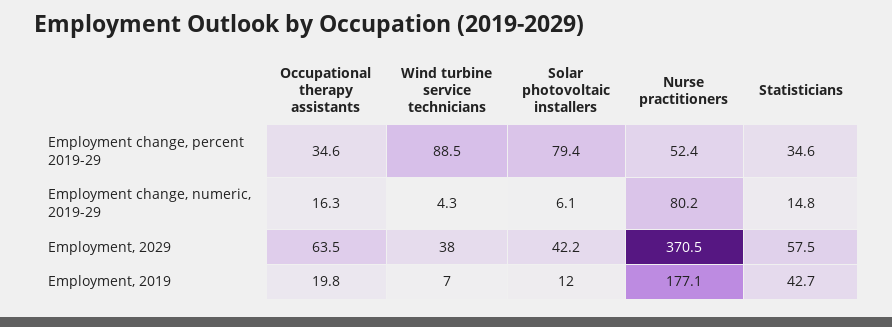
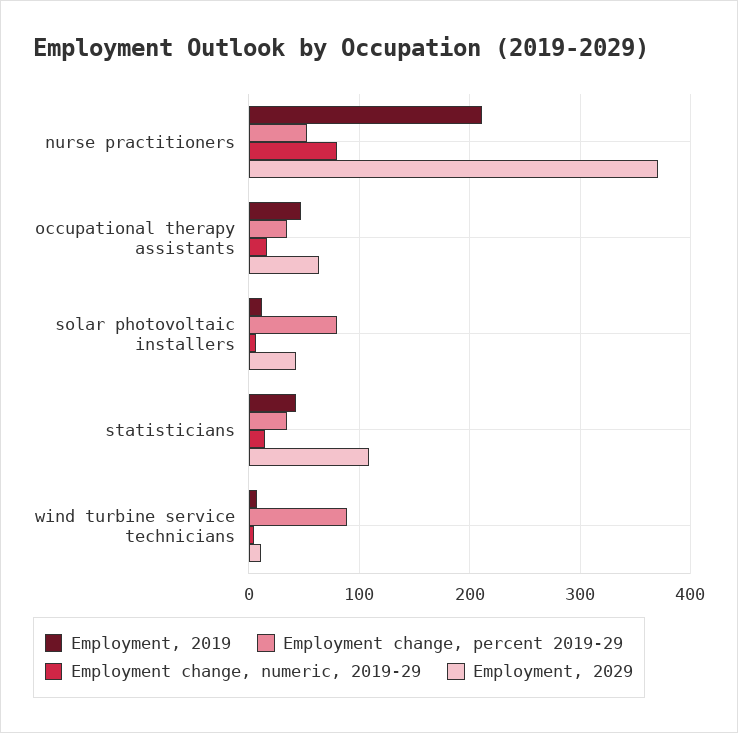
Employment, 2029, Wind turbine service technicians: 38 -> 10
Employment, 2029, Statisticians: 57.5 -> 110
Employment, 2019, Occupational therapy assistants: 19.8 -> 50
Employment, 2019, Nurse practitioners: 177.1 -> 210

